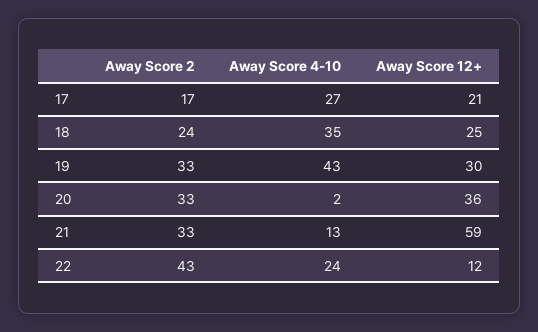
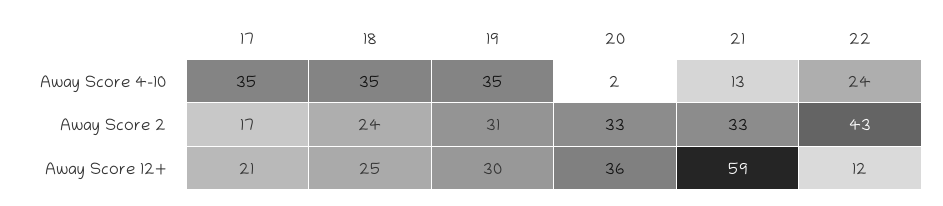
Away Score 4-10, 17: 27 -> 35
Away Score 2, 19: 33 -> 31
Away Score 4-10, 19: 43 -> 35

